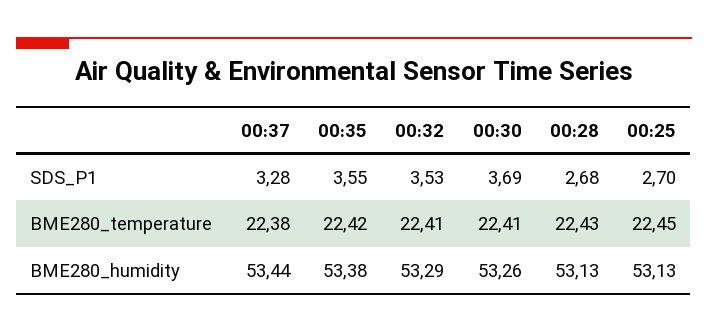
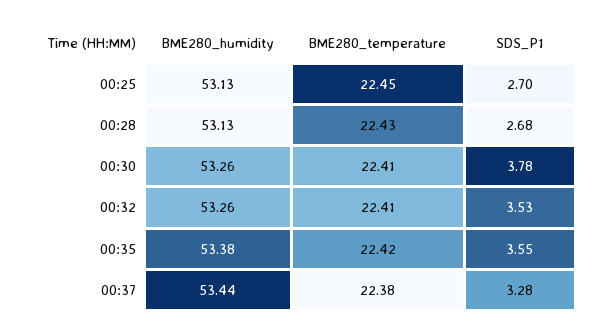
00:30, SDS_P1: 3.69 -> 3.78
00:32, BME280_humidity: 53.29 -> 53.26

